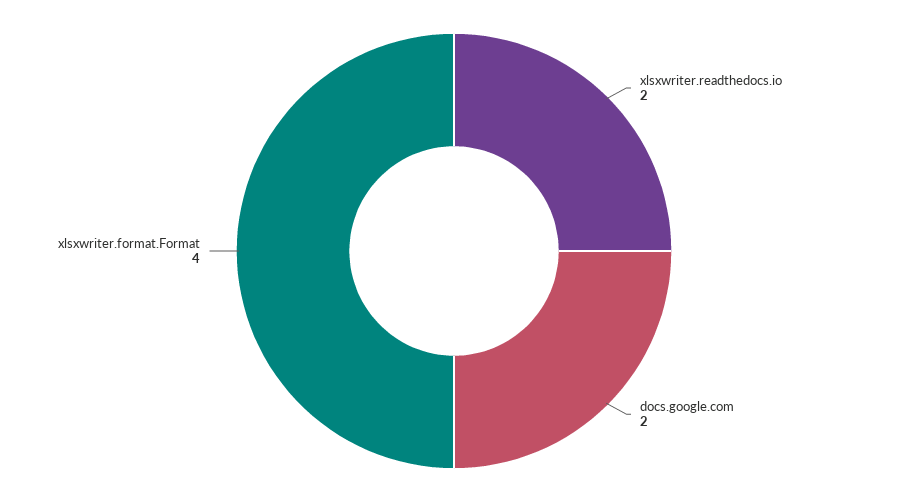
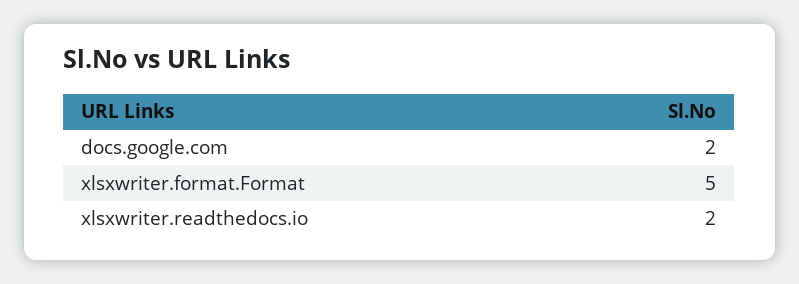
xlsxwriter.format.Format: 4 -> 5

